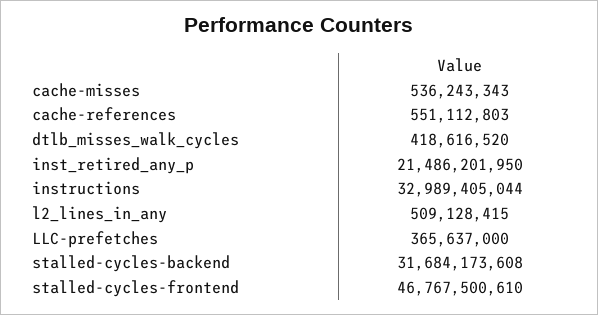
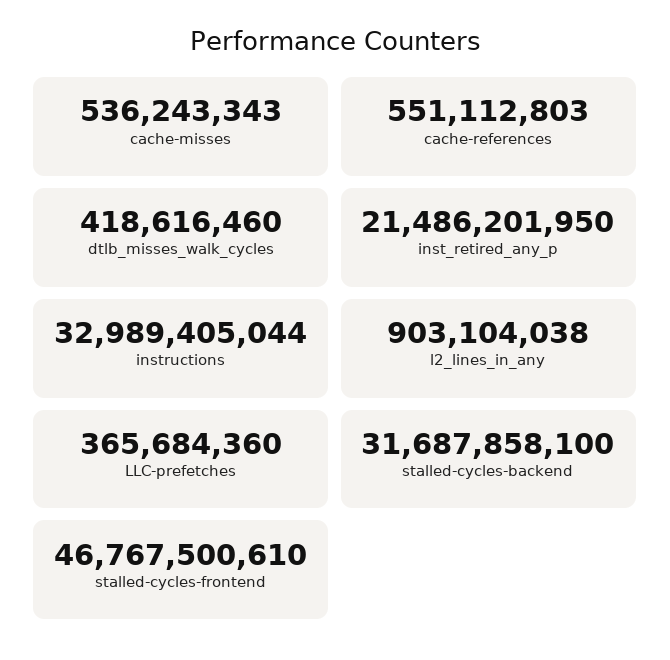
dtlb_misses_walk_cycles: 418616520 -> 418616460
l2_lines_in_any: 509128415 -> 903104038
LLC-prefetches: 365637000 -> 365684360
stalled-cycles-backend: 31684173608 -> 31687858100

